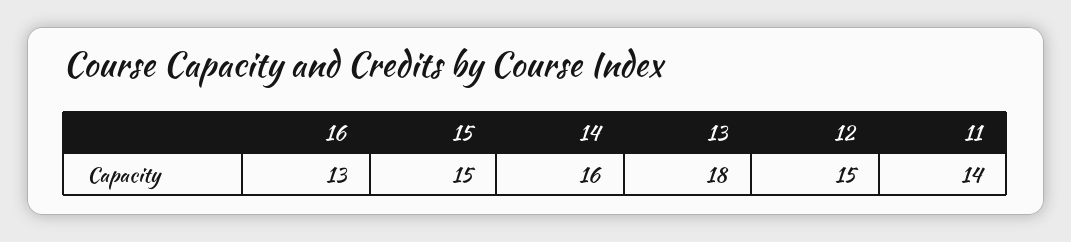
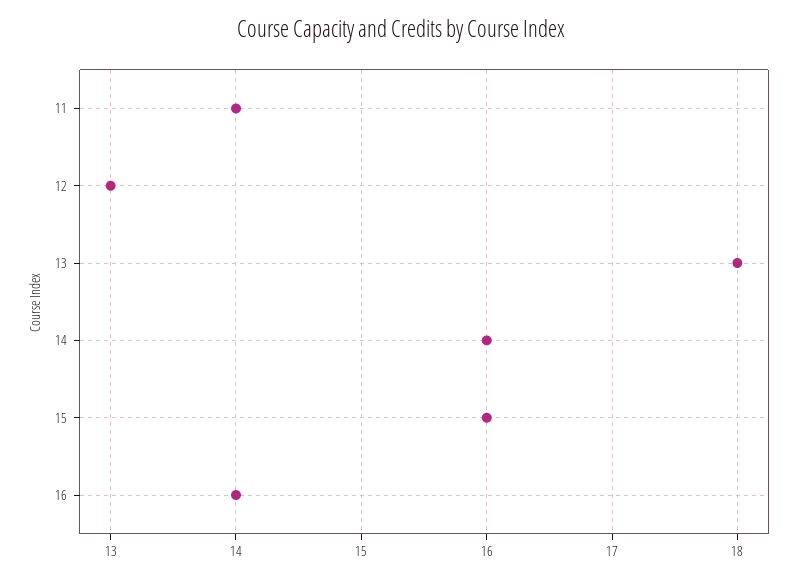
16: 13 -> 14
15: 15 -> 16
12: 15 -> 13

